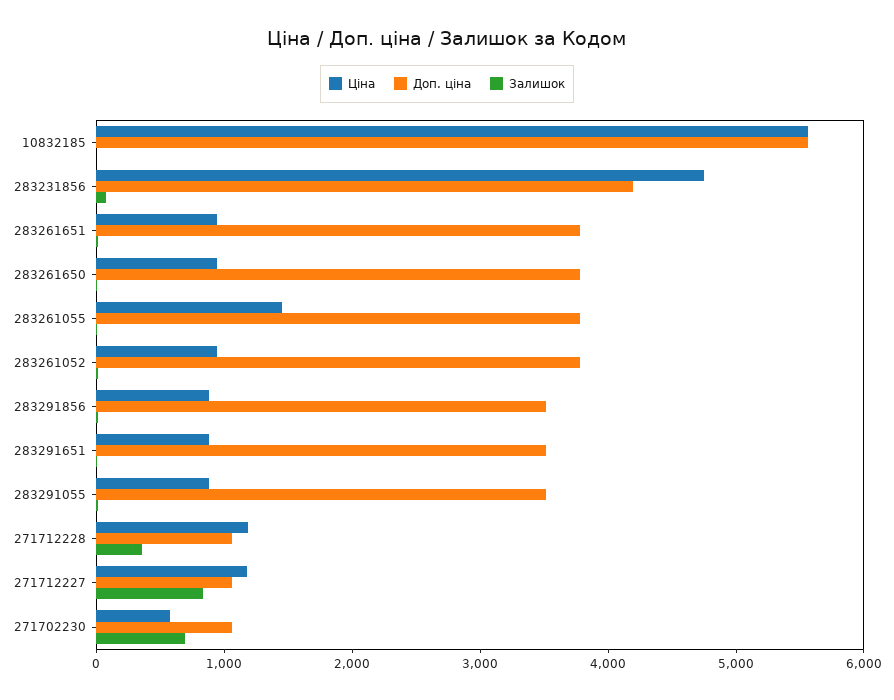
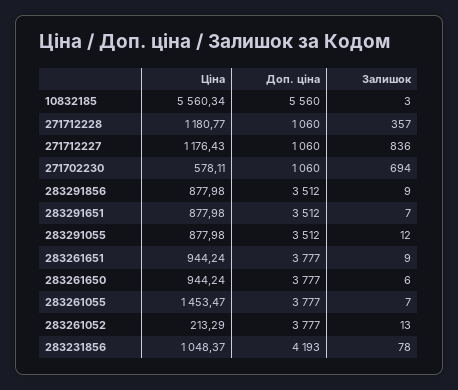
Ціна, 283231856: 4800 -> 1048.37
Ціна, 283261052: 1000 -> 213.29

